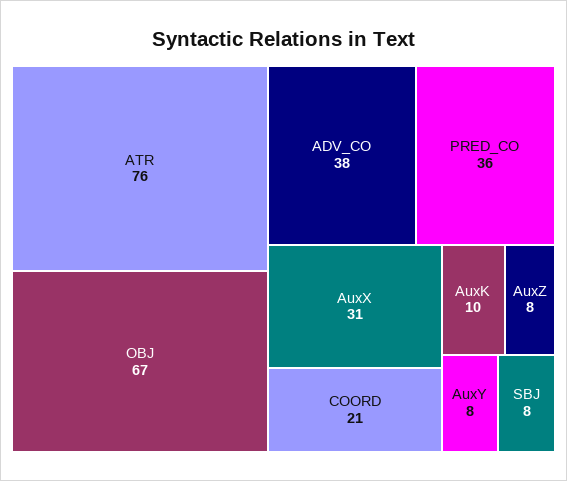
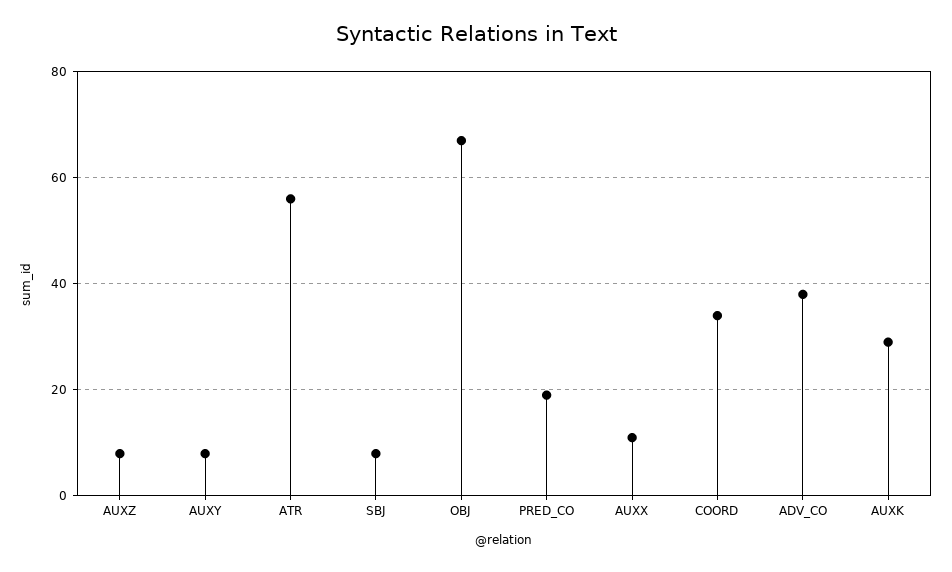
ATR: 76 -> 55
PRED_CO: 36 -> 20
AuxX: 31 -> 10
COORD: 21 -> 35
AuxK: 10 -> 30

